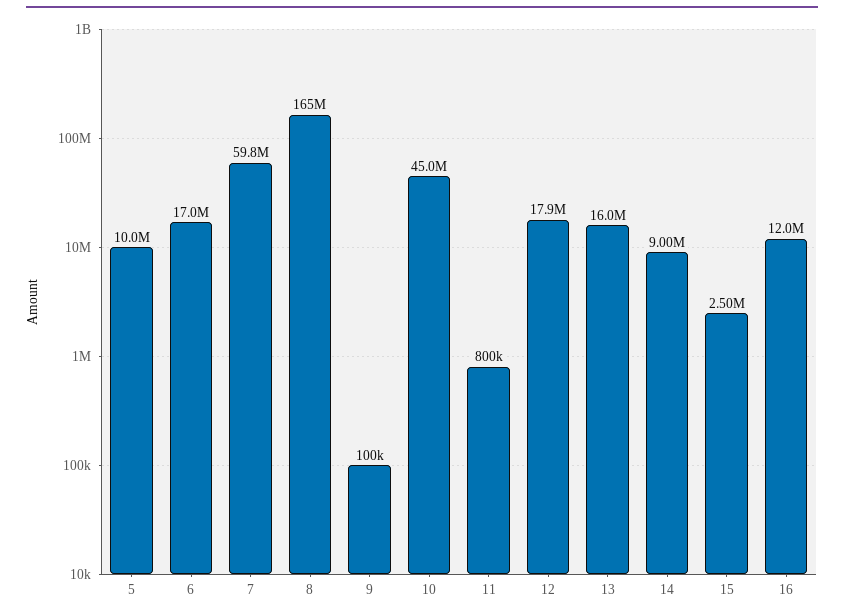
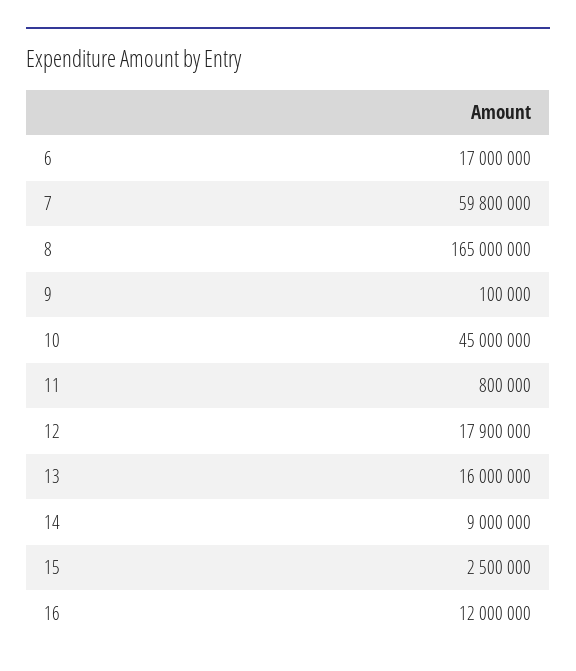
5: 10000000 -> none

